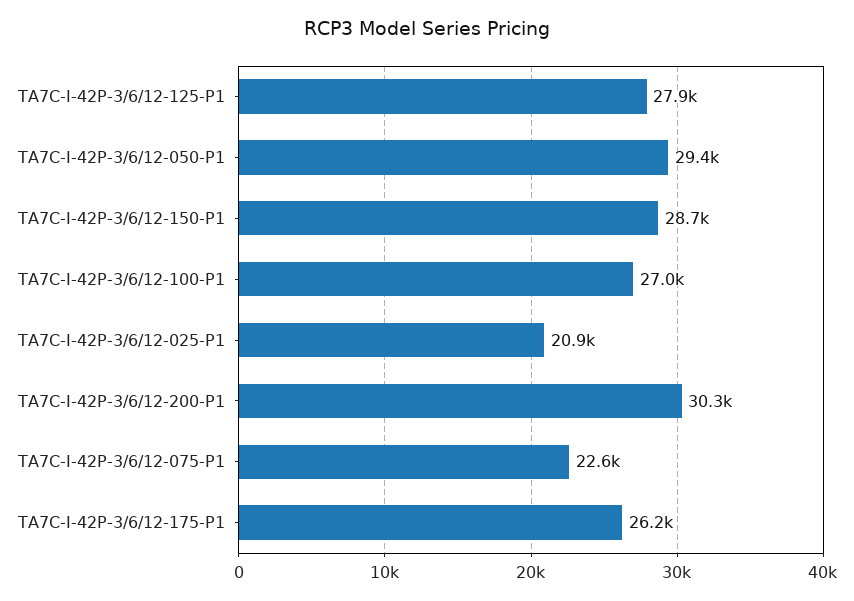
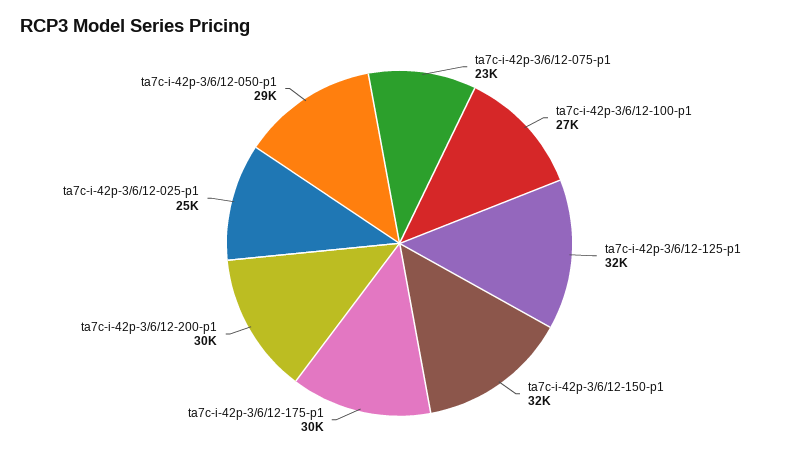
TA7C-I-42P-3/6/12-125-P1: 27900 -> 32000
TA7C-I-42P-3/6/12-150-P1: 28700 -> 32000
TA7C-I-42P-3/6/12-025-P1: 20900 -> 25000
TA7C-I-42P-3/6/12-175-P1: 26200 -> 30000

